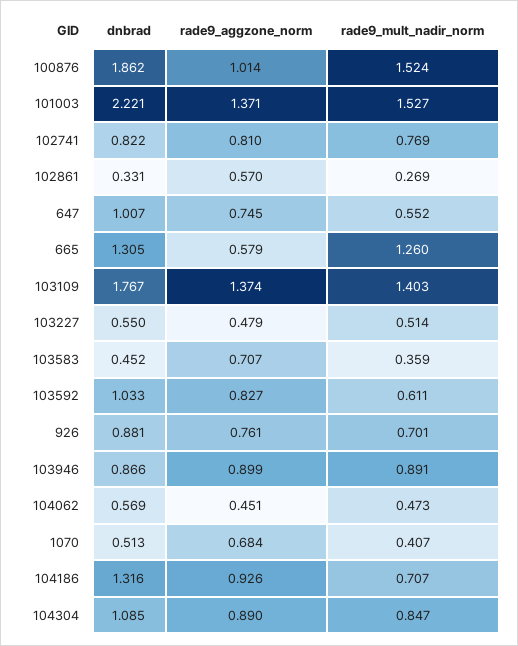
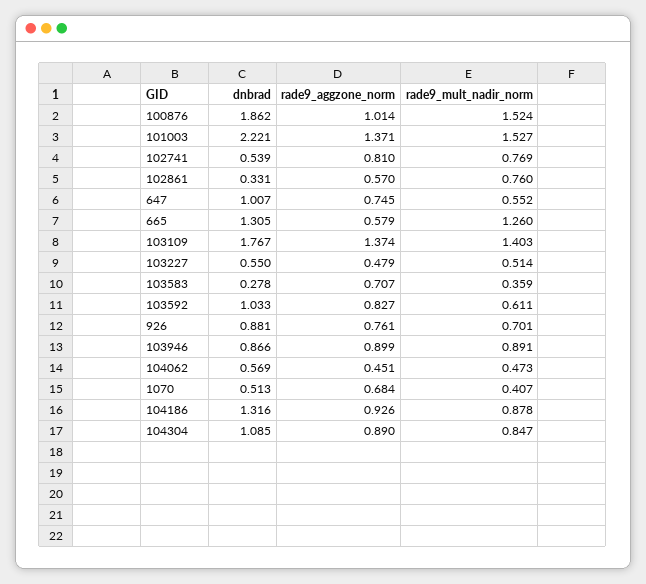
dnbrad, 102741: 0.822 -> 0.539
rade9_mult_nadir_norm, 102861: 0.269 -> 0.76
dnbrad, 103583: 0.452 -> 0.278
rade9_mult_nadir_norm, 104186: 0.707 -> 0.878

